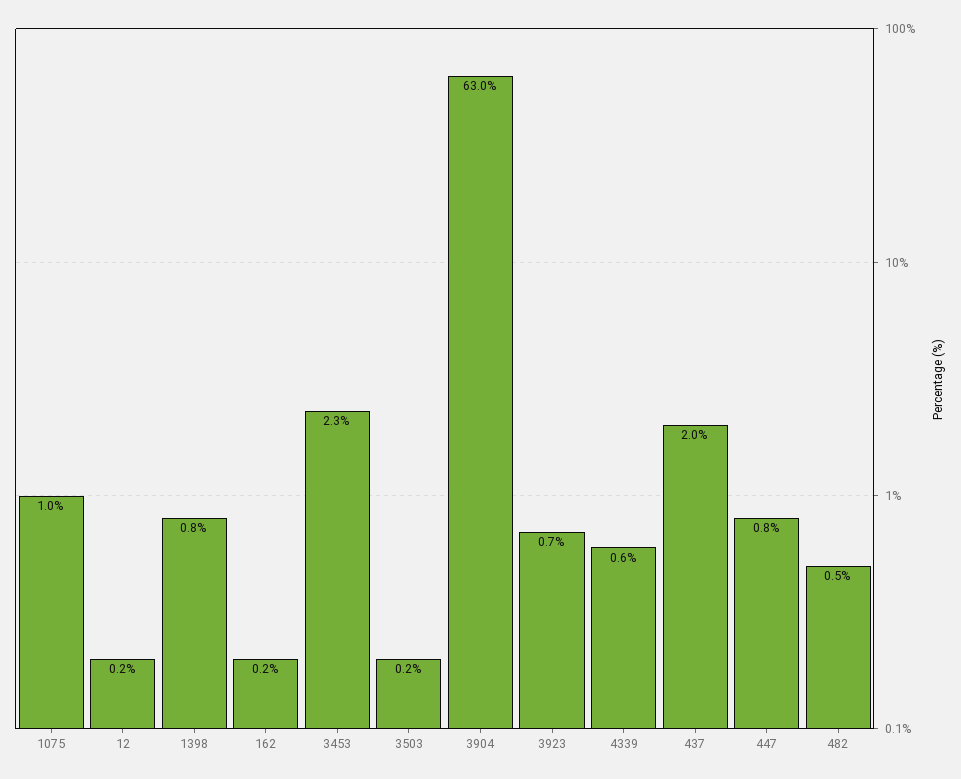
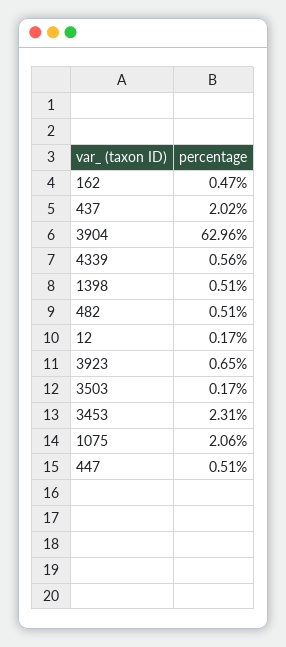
1075: 1 -> 2.06
1398: 0.8 -> 0.51
162: 0.2 -> 0.47
447: 0.8 -> 0.51

